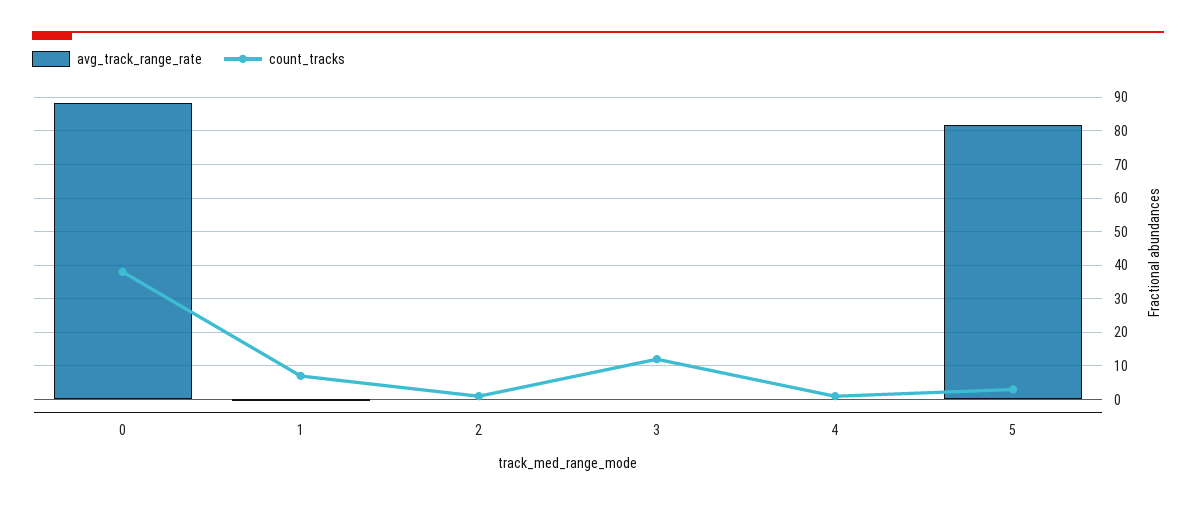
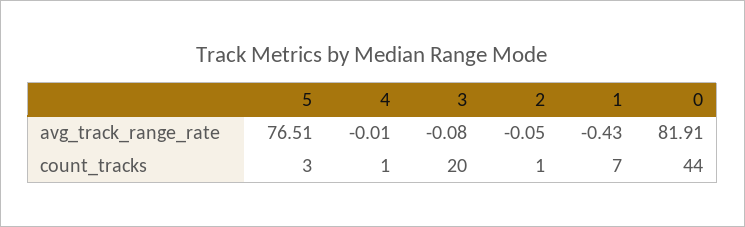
avg_track_range_rate, 0: 88 -> 81.91
count_tracks, 0: 38 -> 44
count_tracks, 3: 12 -> 20
avg_track_range_rate, 5: 82 -> 76.51

